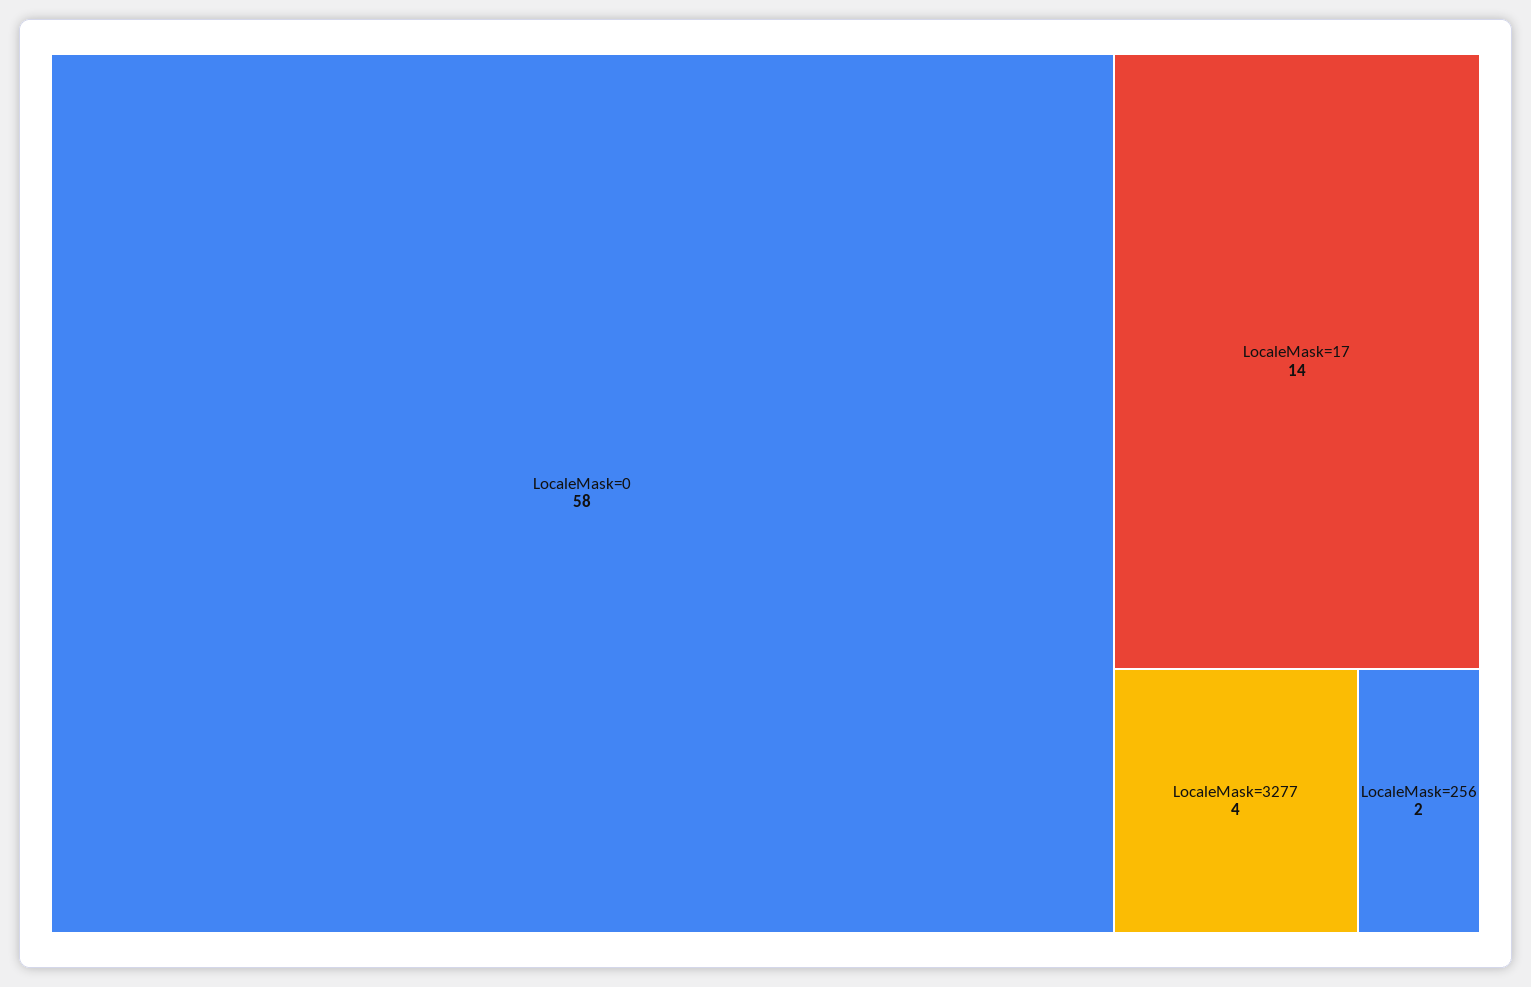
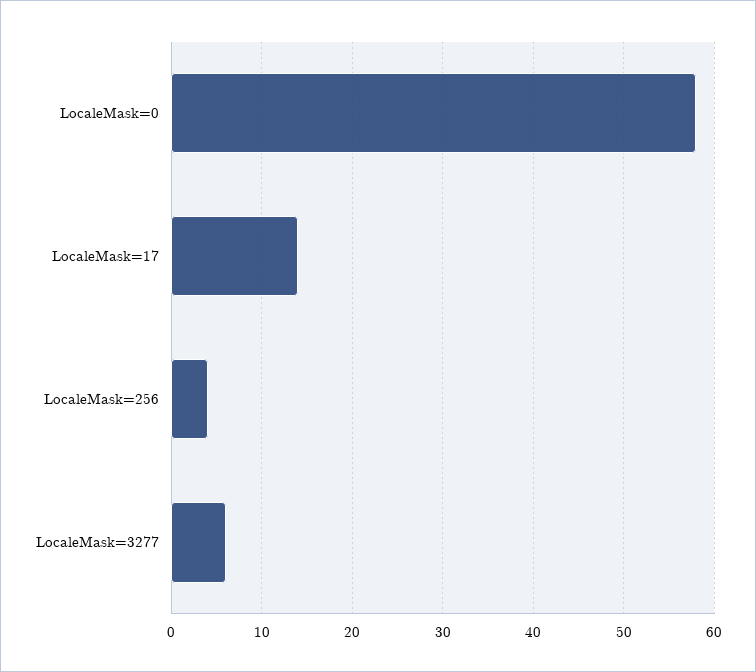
LocaleMask=3277: 4 -> 6
LocaleMask=256: 2 -> 4

